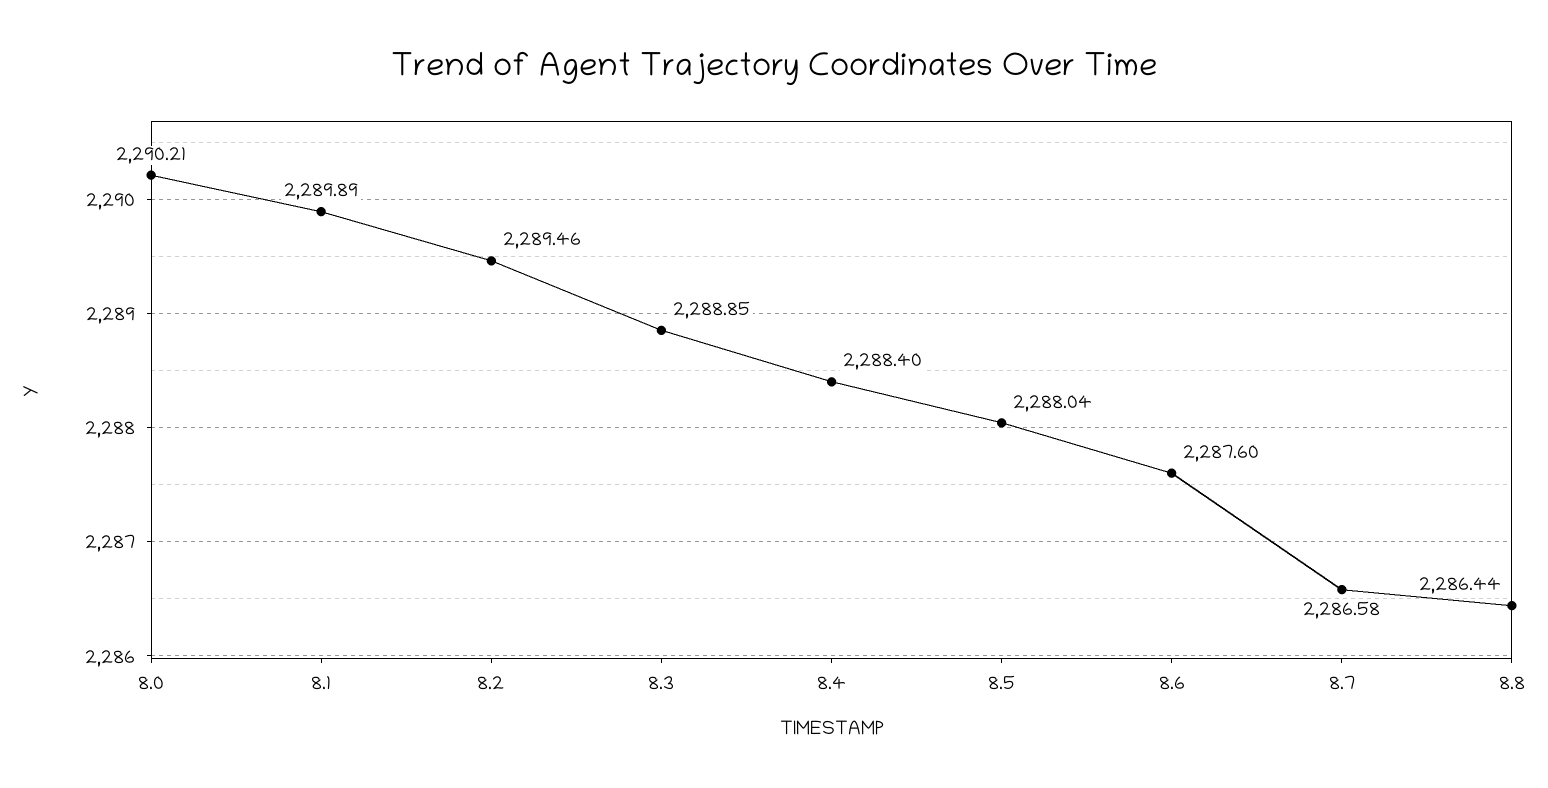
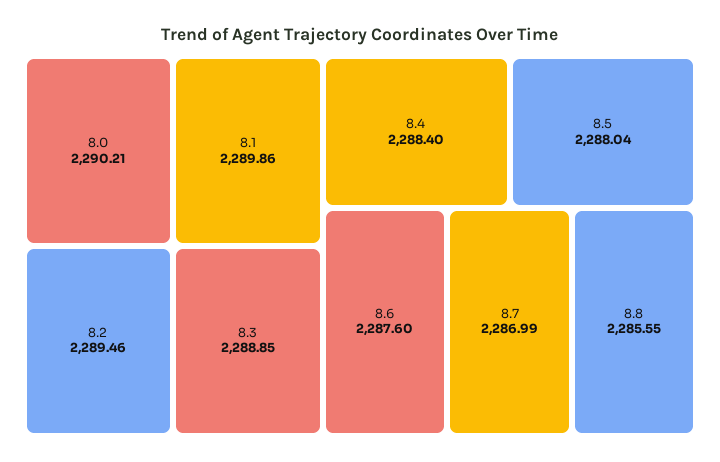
8.1: 2289.89 -> 2289.86
8.7: 2286.58 -> 2286.99
8.8: 2286.44 -> 2285.55

